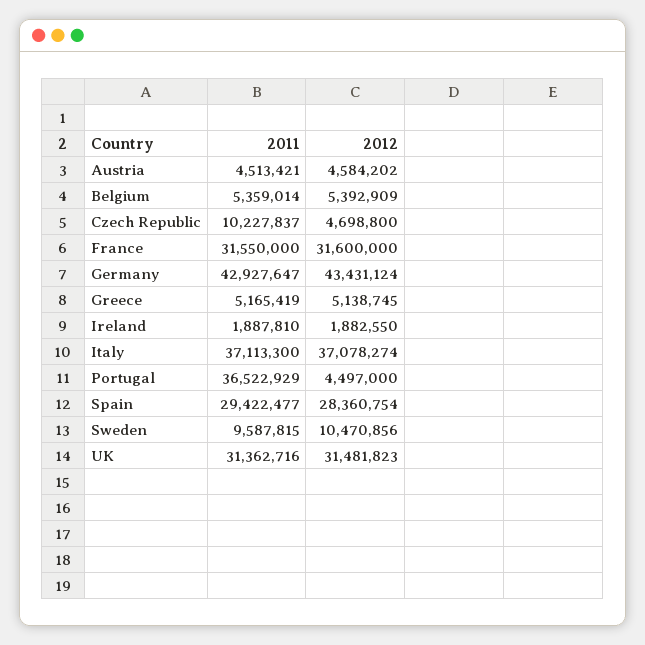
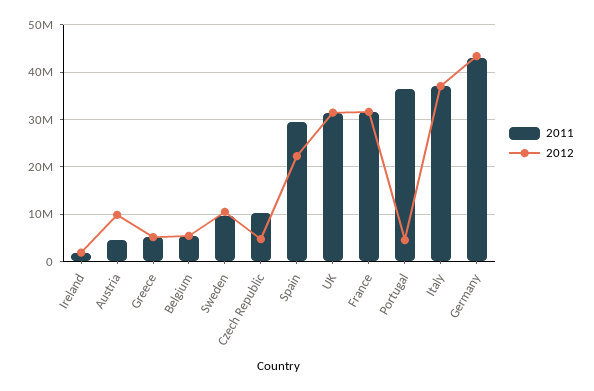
2012, Austria: 4584202 -> 10000000
2012, Spain: 28360754 -> 22000000

